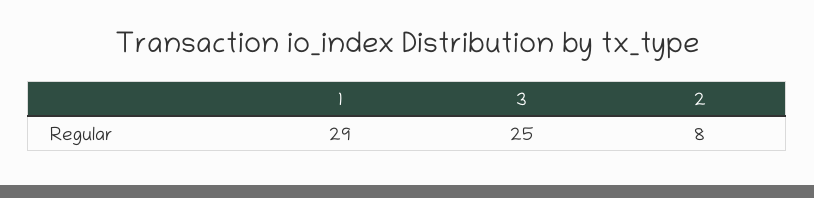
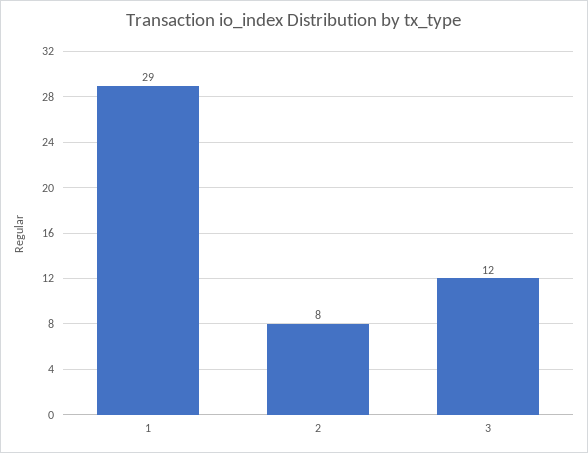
3: 25 -> 12

